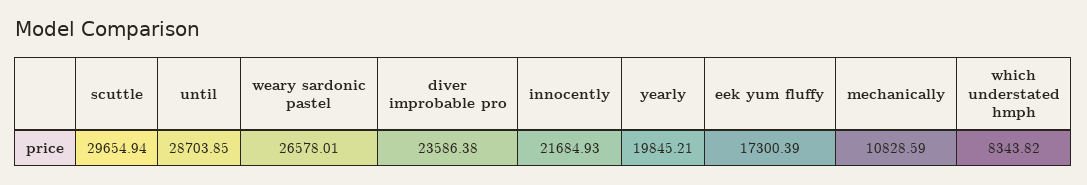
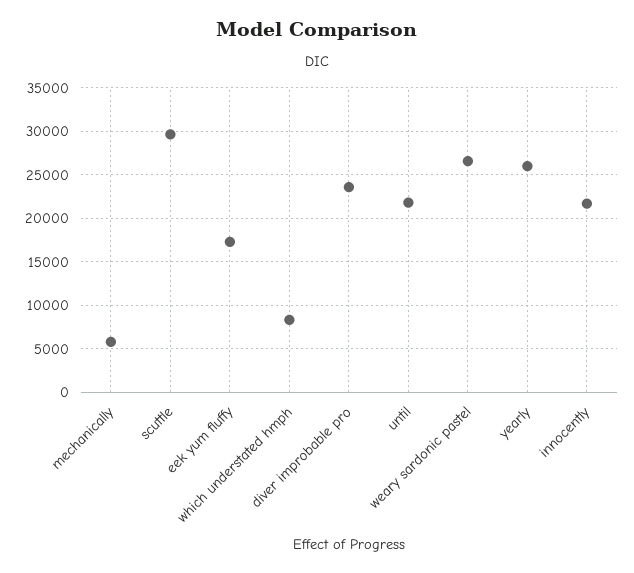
until: 28703.85 -> 22000
yearly: 19845.21 -> 26000
mechanically: 10828.59 -> 6000

